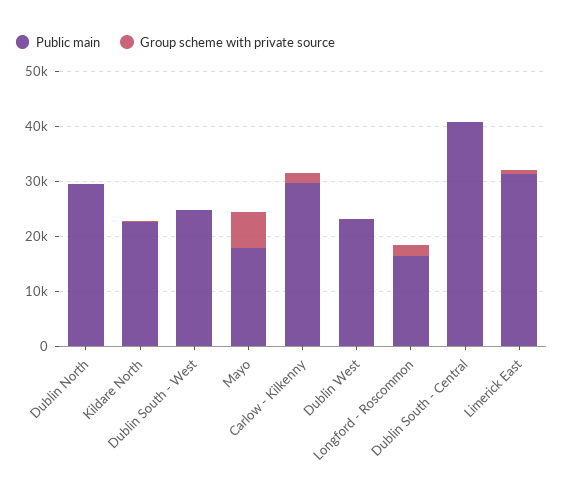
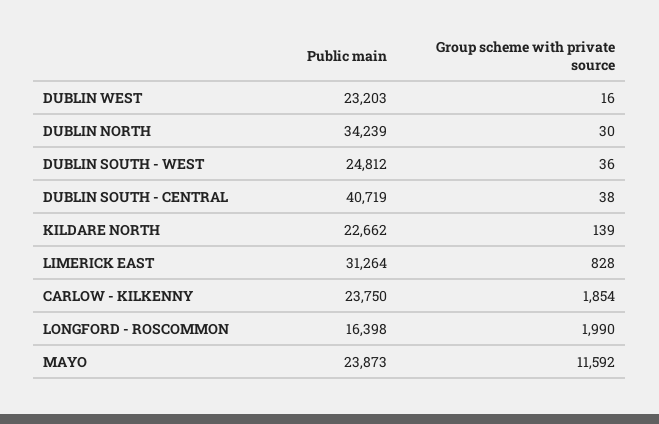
Public main, Dublin North: 30000 -> 34239
Public main, Mayo: 18000 -> 23873
Group scheme with private source, Mayo: 6000 -> 11592
Public main, Carlow - Kilkenny: 30000 -> 23750

